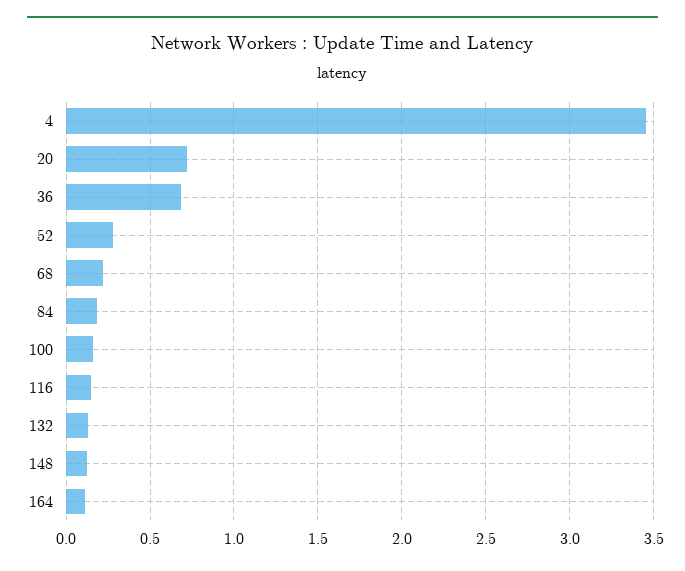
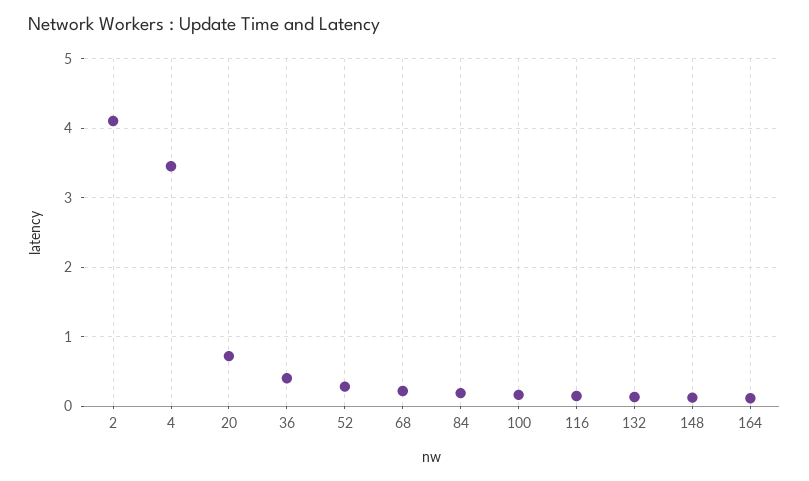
36: 0.7 -> 0.4
2: none -> 4.1

